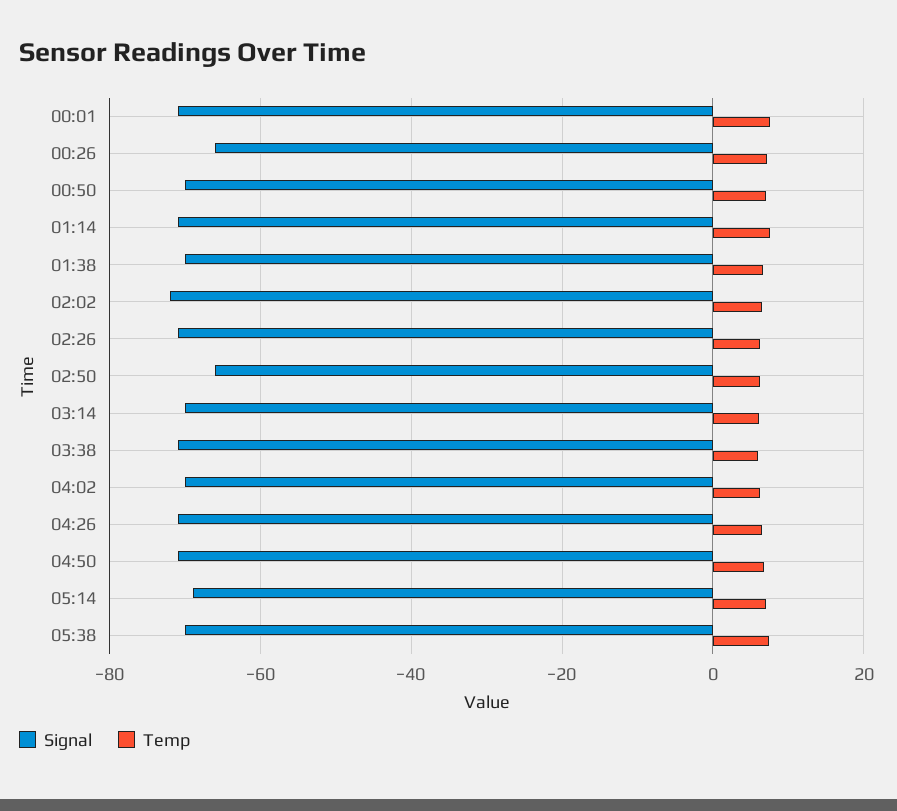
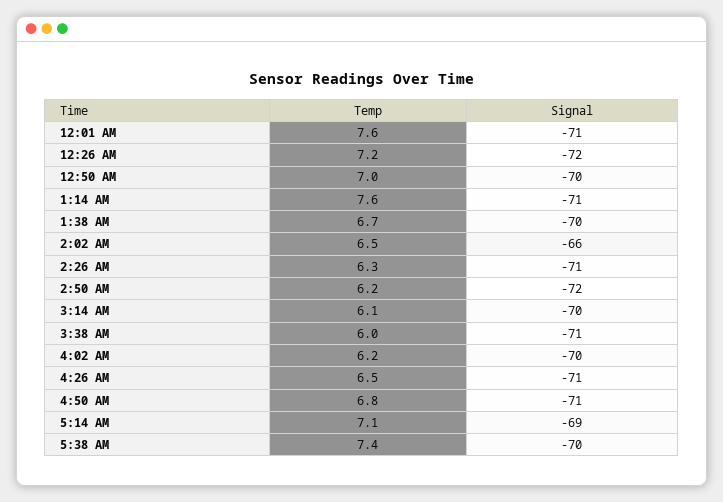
Signal, 00:26: -66 -> -72
Signal, 02:02: -72 -> -66
Signal, 02:50: -66 -> -72

